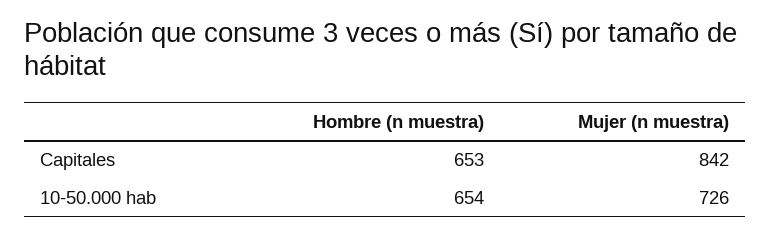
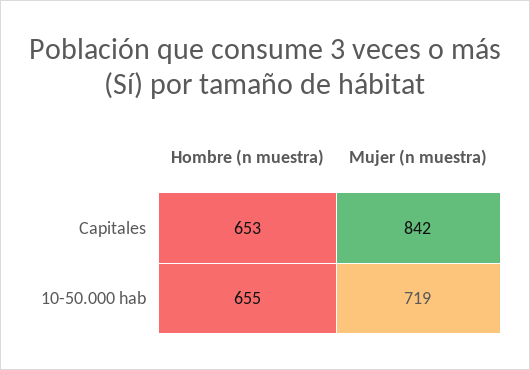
Hombre (n muestra), 10-50.000 hab: 654 -> 655
Mujer (n muestra), 10-50.000 hab: 726 -> 719

